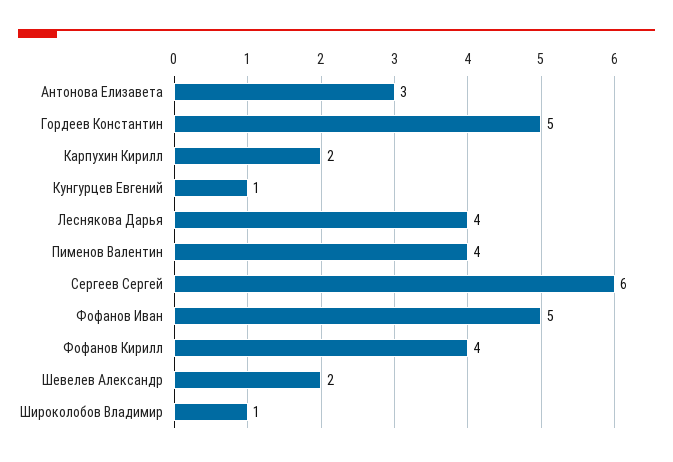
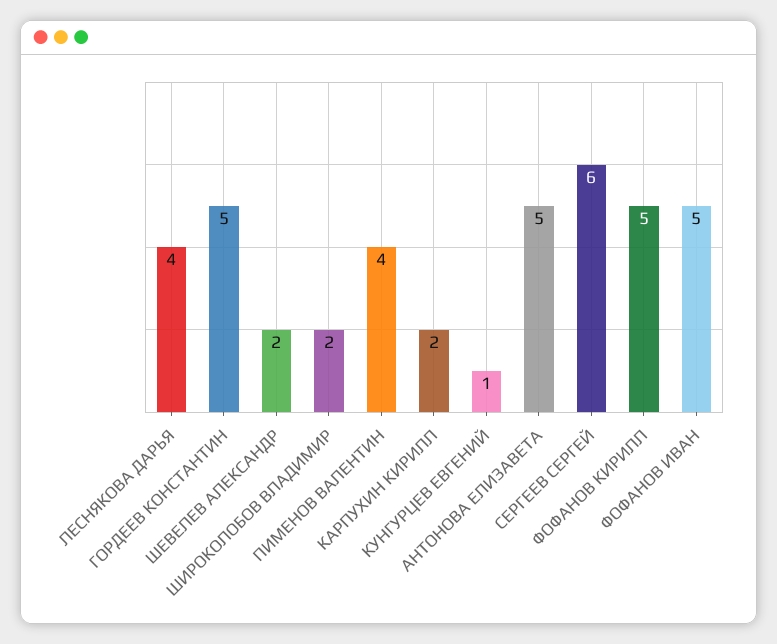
Антонова Елизавета: 3 -> 5
Фофанов Кирилл: 4 -> 5
Широколобов Владимир: 1 -> 2

